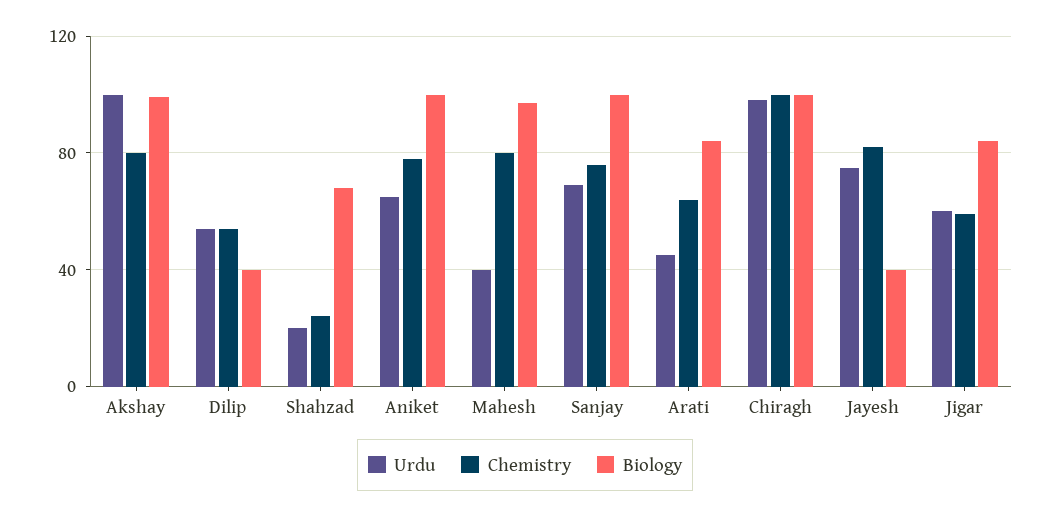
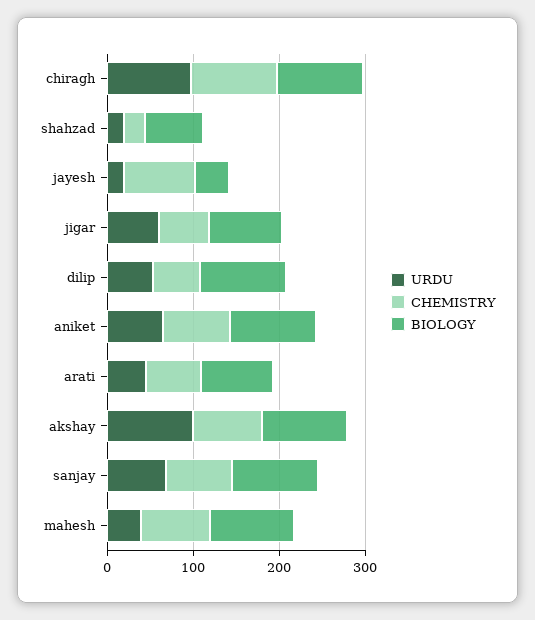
Biology, Dilip: 40 -> 100
Urdu, Jayesh: 75 -> 20

